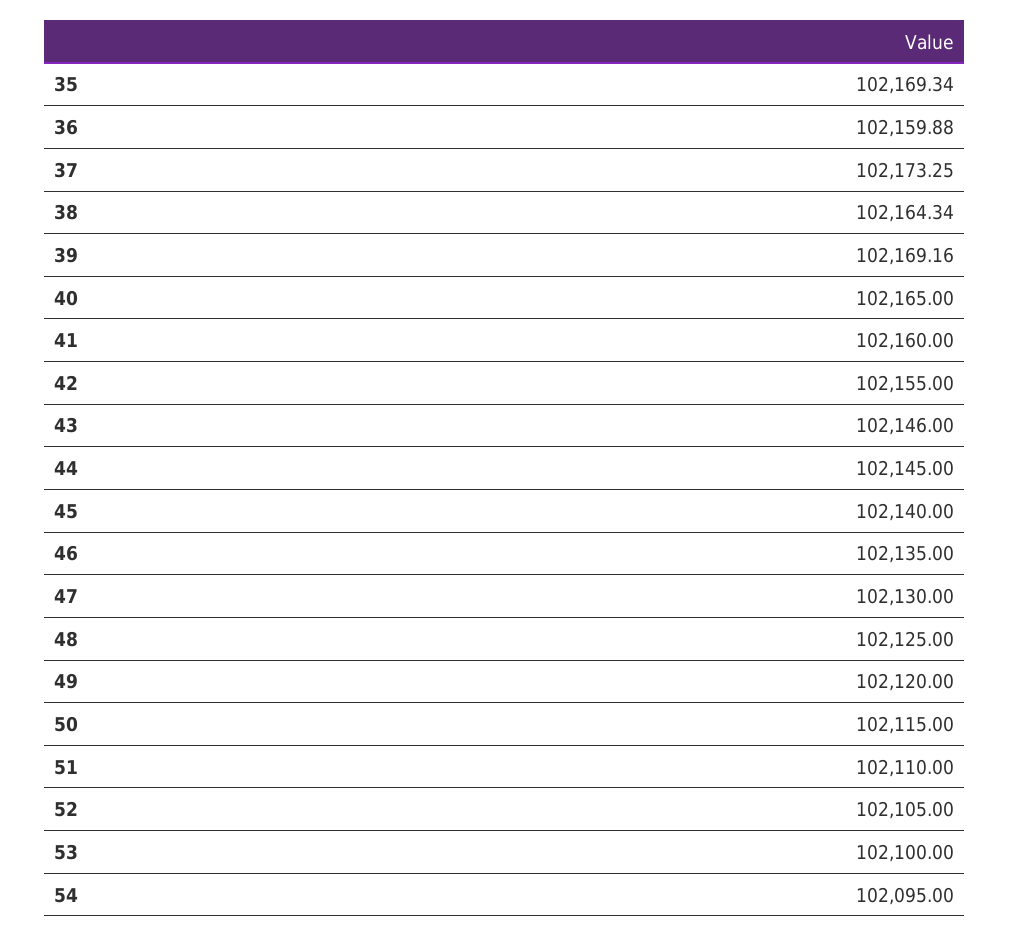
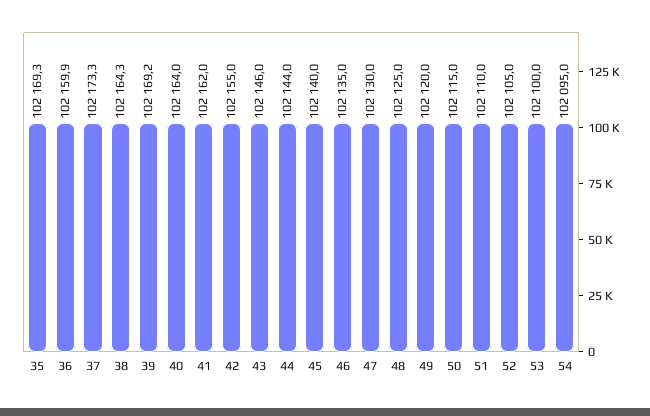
40: 102165 -> 102164
41: 102160 -> 102162
44: 102145 -> 102144

